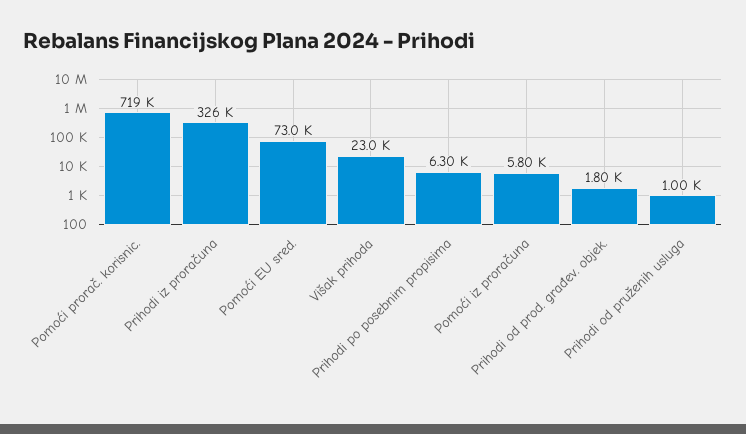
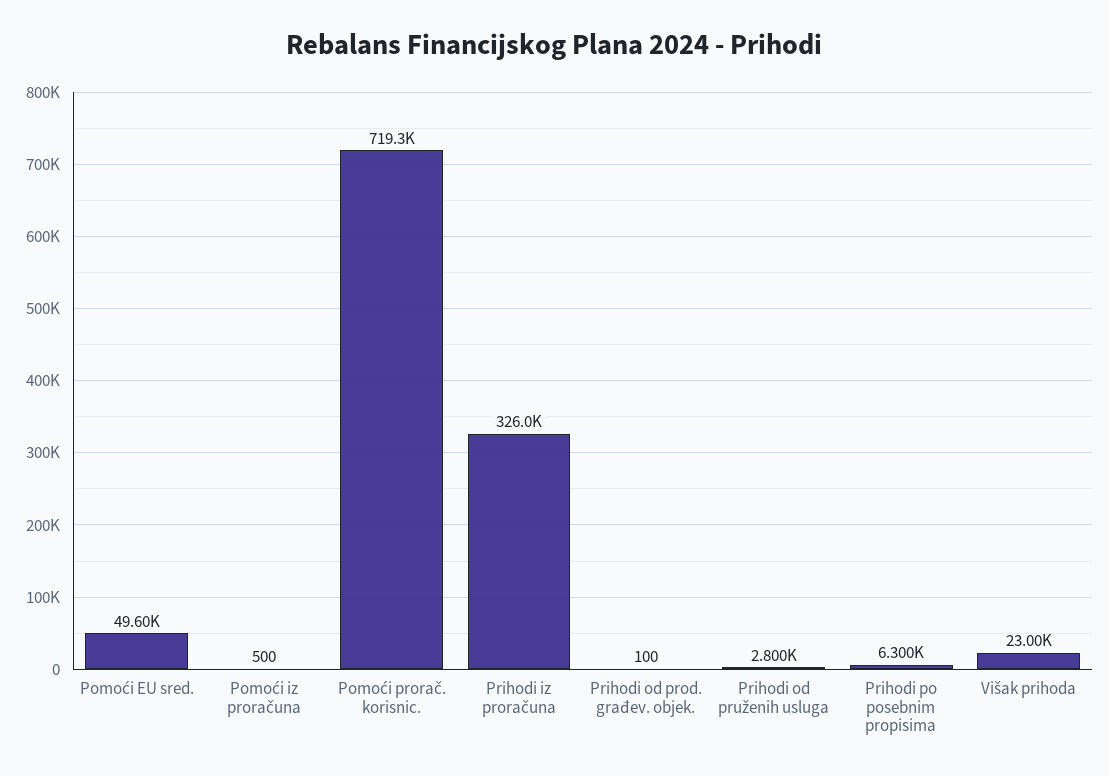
Pomoći EU sred.: 73000 -> 49600
Pomoći iz proračuna: 5800 -> 500
Prihodi od prod. građev. objek.: 1800 -> 100
Prihodi od pruženih usluga: 1000 -> 2800

